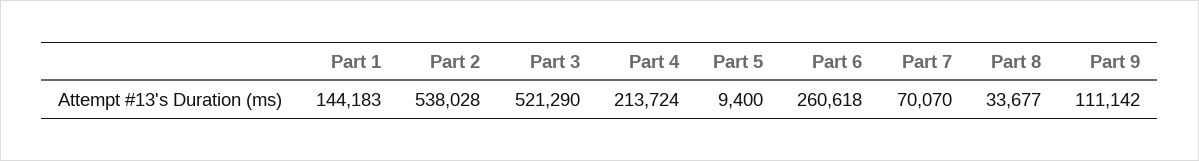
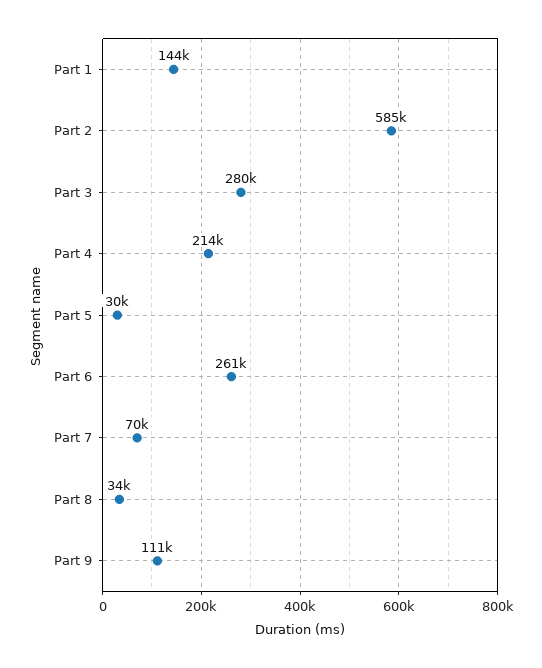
Part 2: 538028 -> 585000
Part 3: 521290 -> 280000
Part 5: 9400 -> 30000

